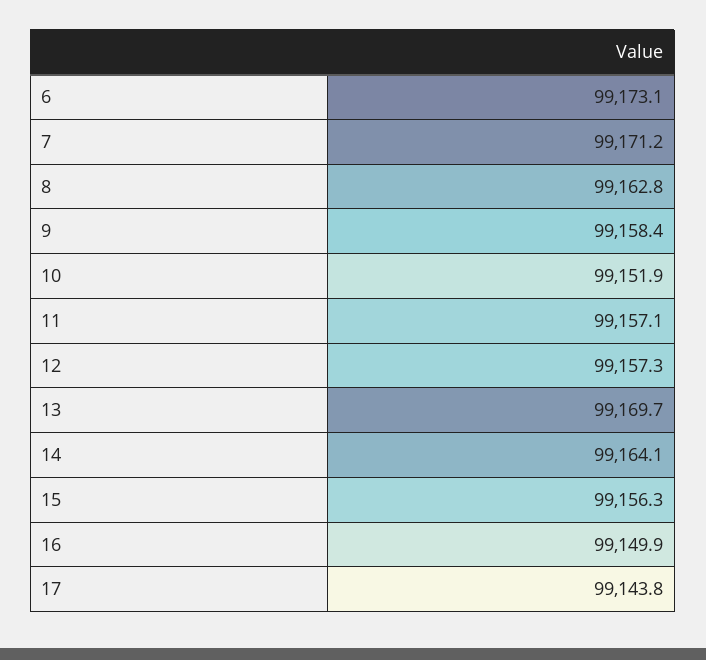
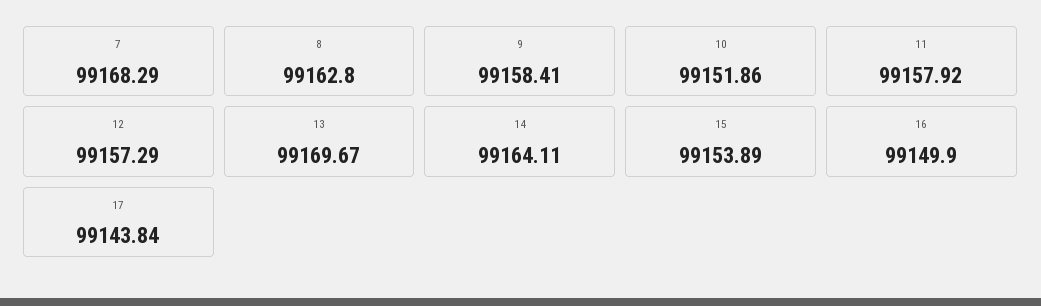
6: 99173.1 -> none
7: 99171.2 -> 99168.29
11: 99157.1 -> 99157.92
15: 99156.3 -> 99153.89

